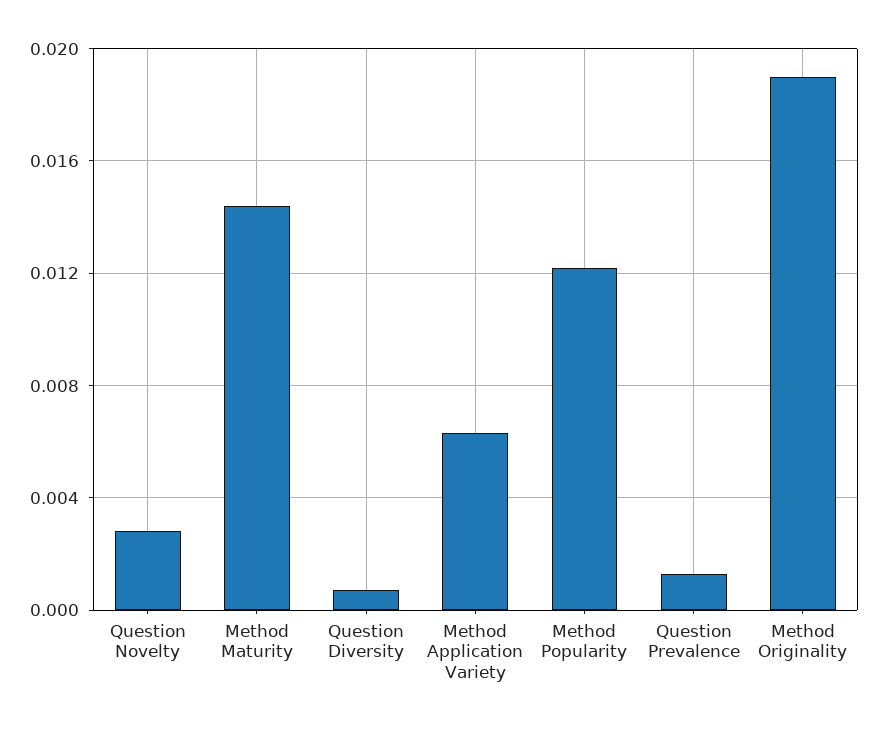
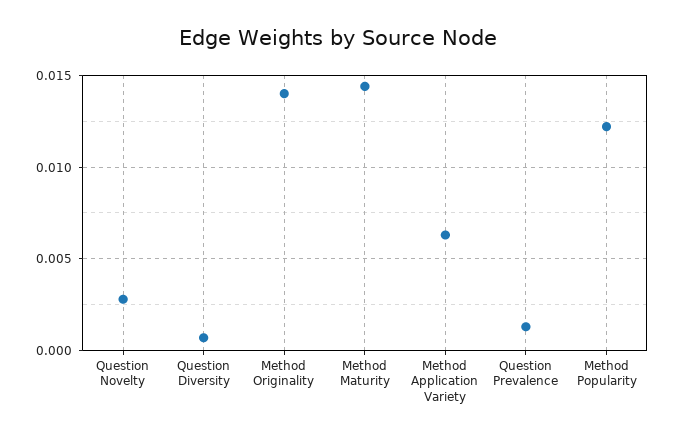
Method Originality: 0.019 -> 0.014

